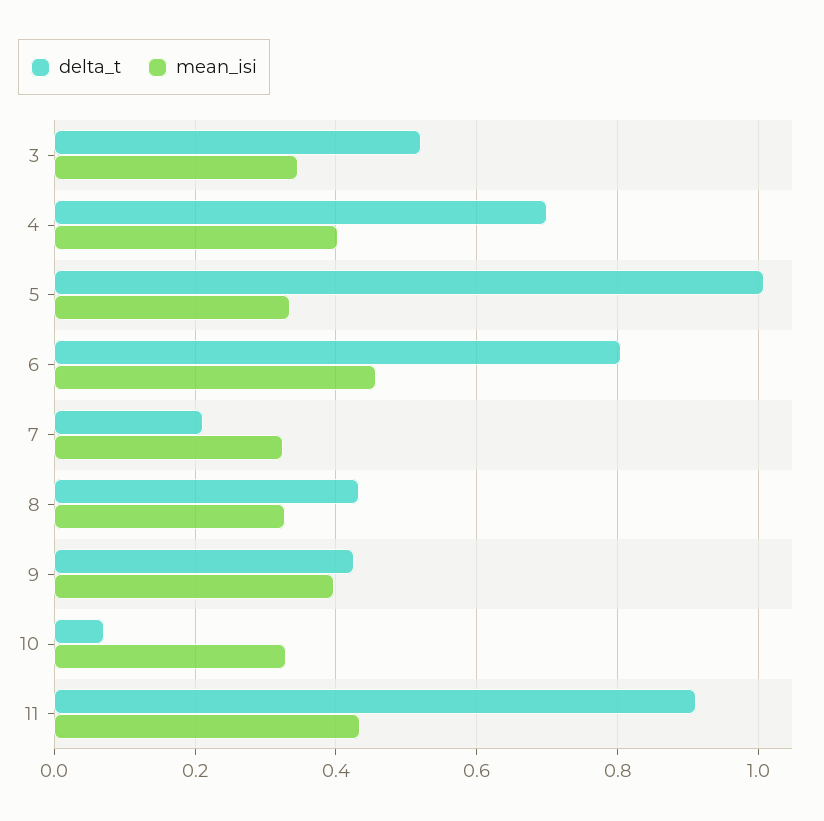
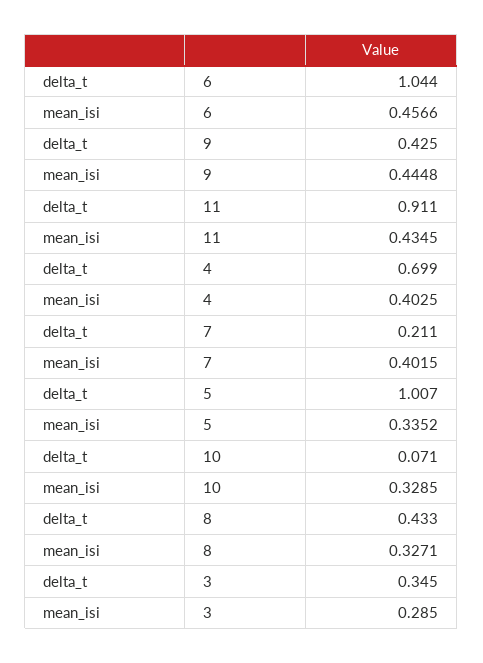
delta_t, 3: 0.52 -> 0.345
mean_isi, 3: 0.34 -> 0.285
delta_t, 6: 0.8 -> 1.044
mean_isi, 7: 0.32 -> 0.4015
mean_isi, 9: 0.4 -> 0.4448

